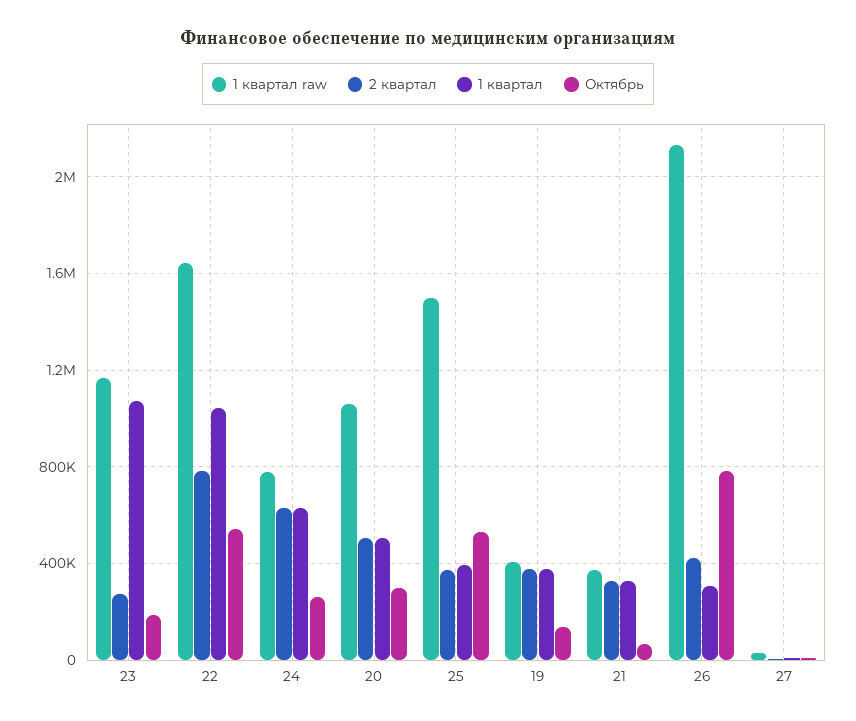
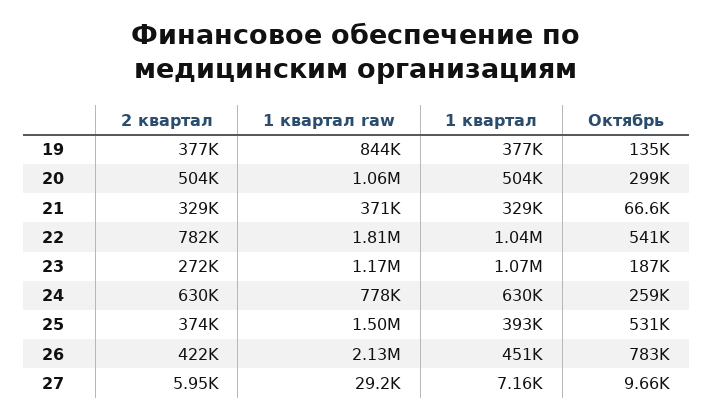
1 квартал raw, 22: 1650000 -> 1810000
1 квартал raw, 19: 400000 -> 844000
1 квартал, 26: 300000 -> 451000

